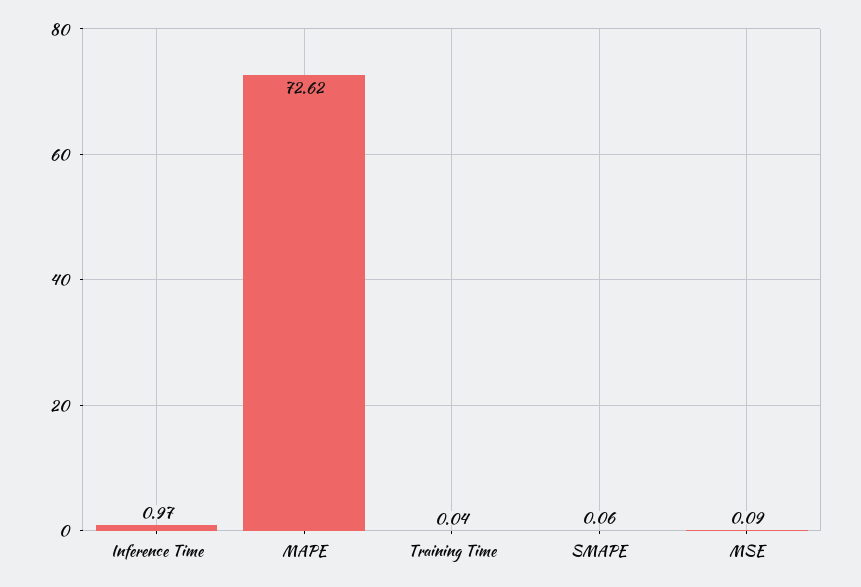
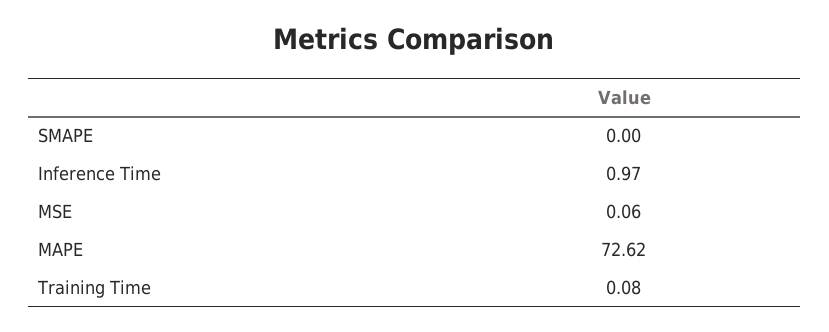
Training Time: 0.04 -> 0.08
SMAPE: 0.06 -> 0
MSE: 0.09 -> 0.06

